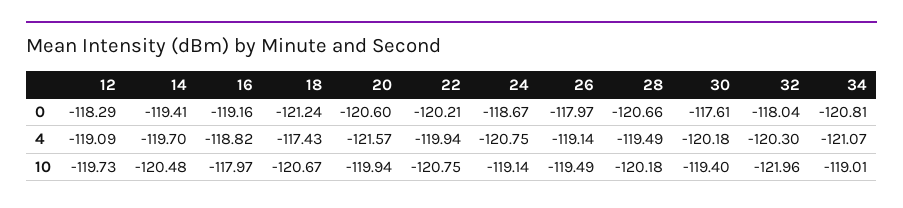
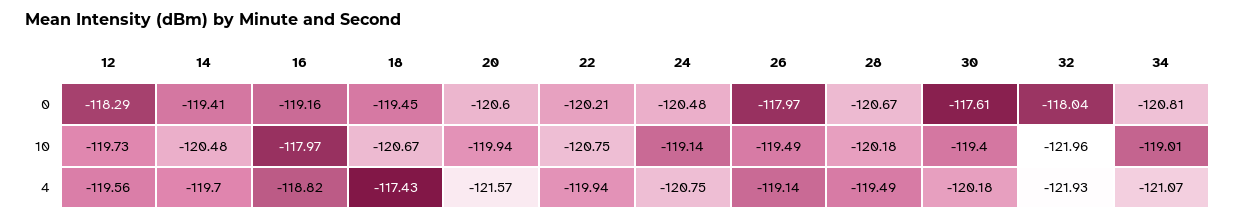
18, 0: -121.24 -> -119.45
24, 0: -118.67 -> -120.48
28, 0: -120.66 -> -120.67
12, 4: -119.09 -> -119.56
32, 4: -120.3 -> -121.93

